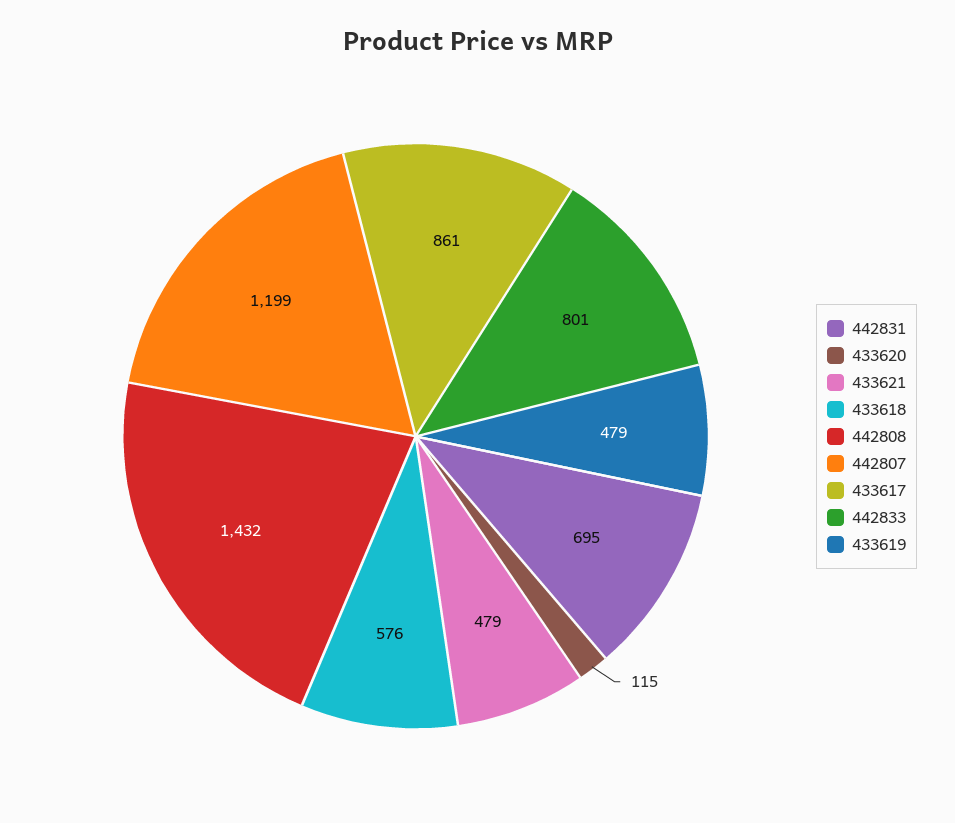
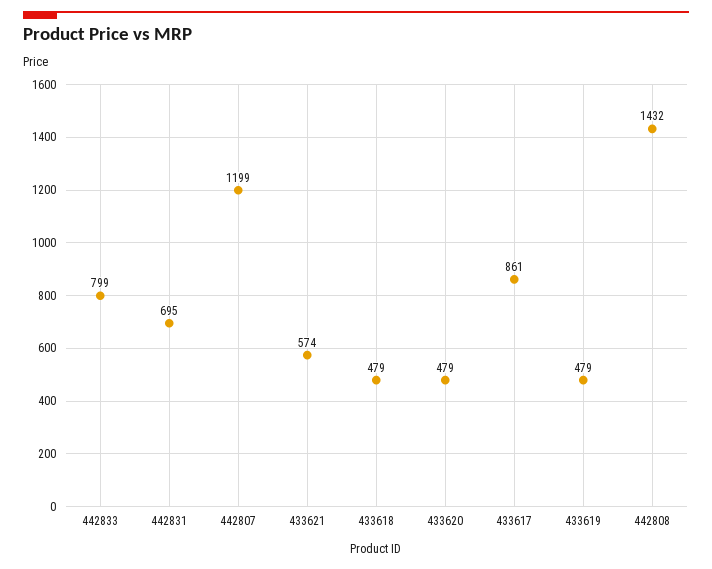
433620: 115 -> 479
433621: 479 -> 574
433618: 576 -> 479
442833: 801 -> 799

